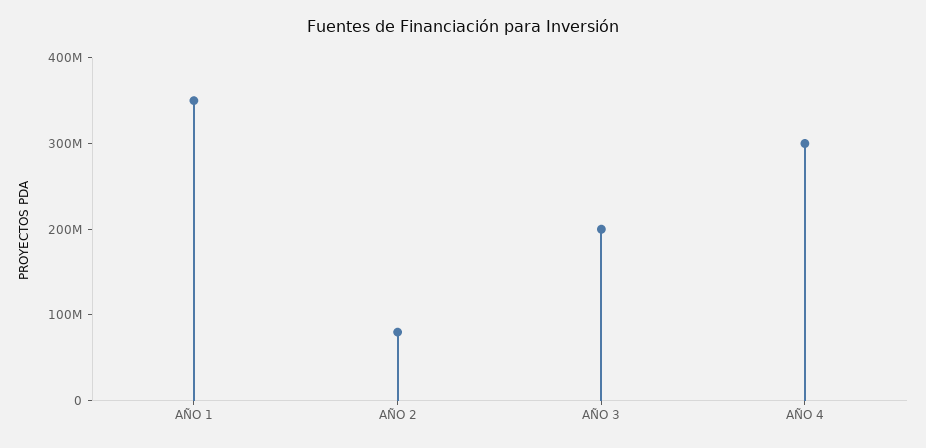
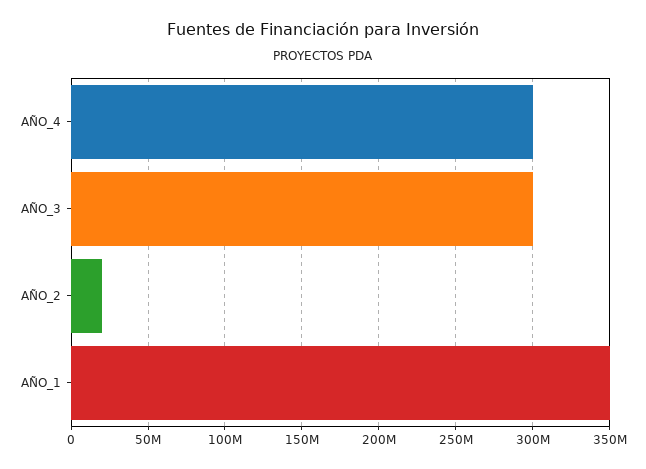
AÑO 2: 80000000 -> 20000000
AÑO 3: 200000000 -> 300000000

